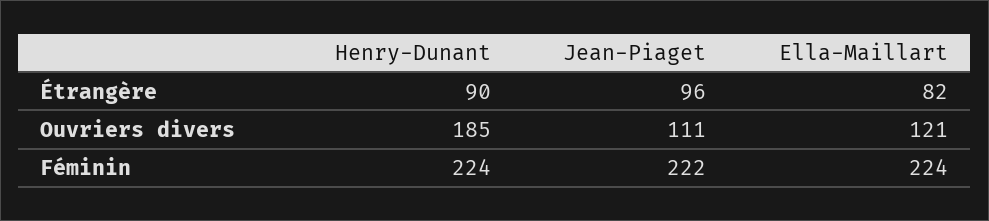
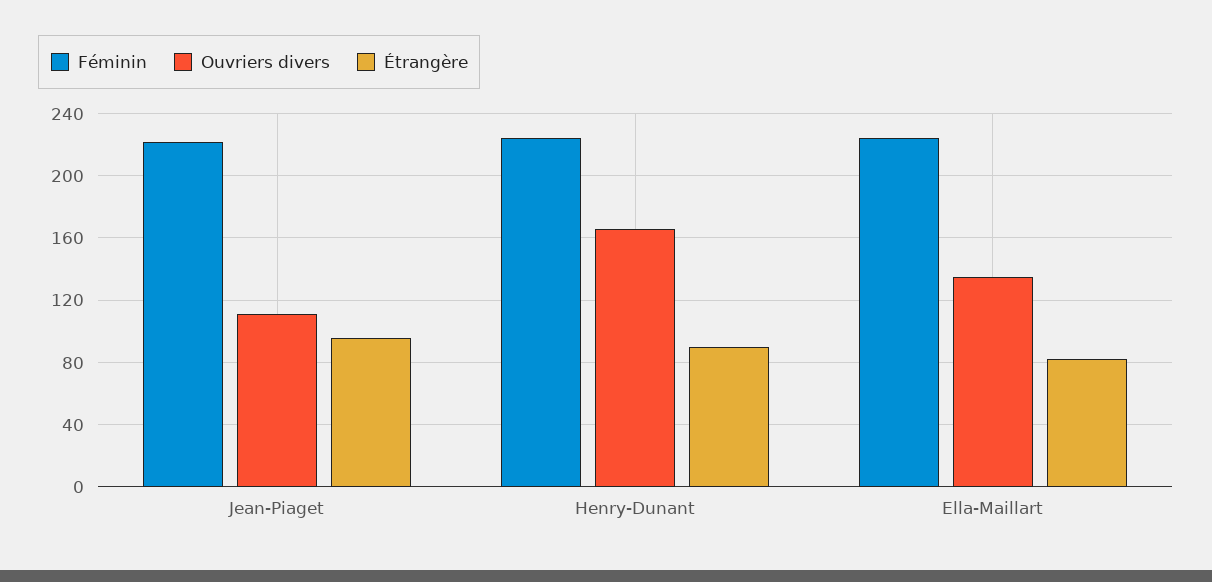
Ouvriers divers, Henry-Dunant: 185 -> 165
Ouvriers divers, Ella-Maillart: 121 -> 135

